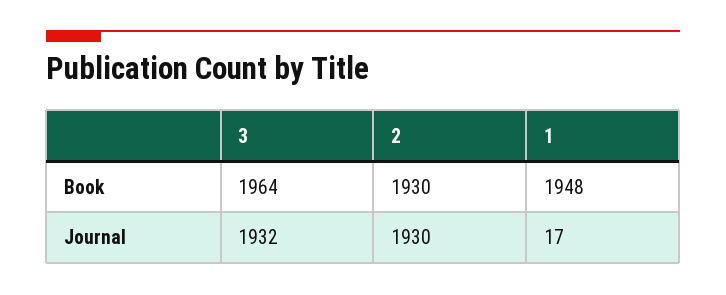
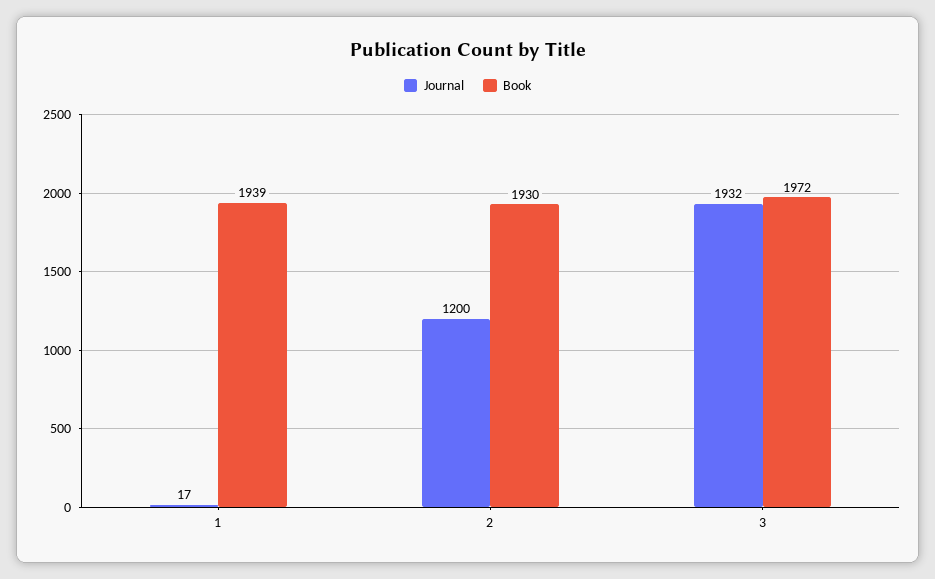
Book, 3: 1964 -> 1972
Book, 1: 1948 -> 1939
Journal, 2: 1930 -> 1200

